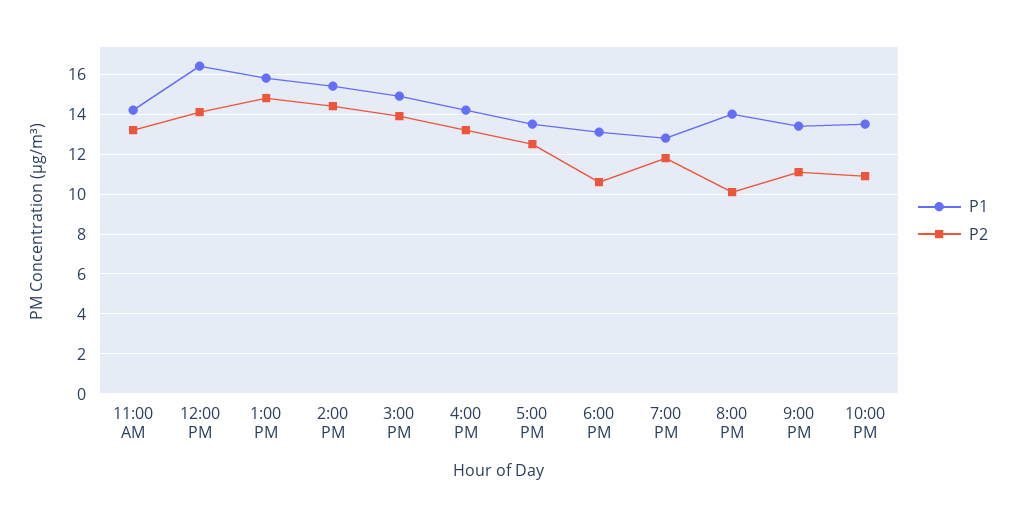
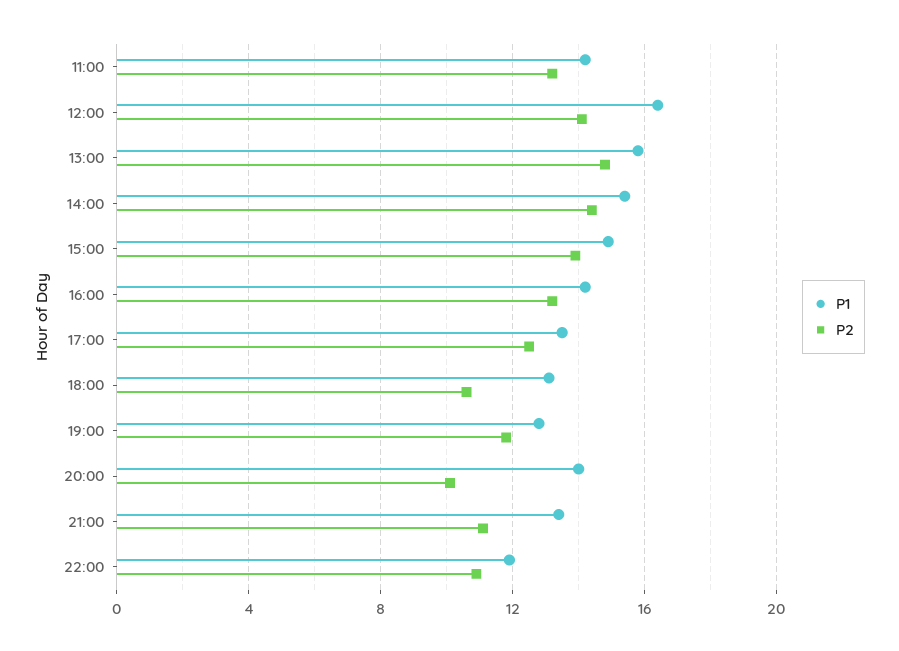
P1, 10:00 PM: 13.5 -> 12

